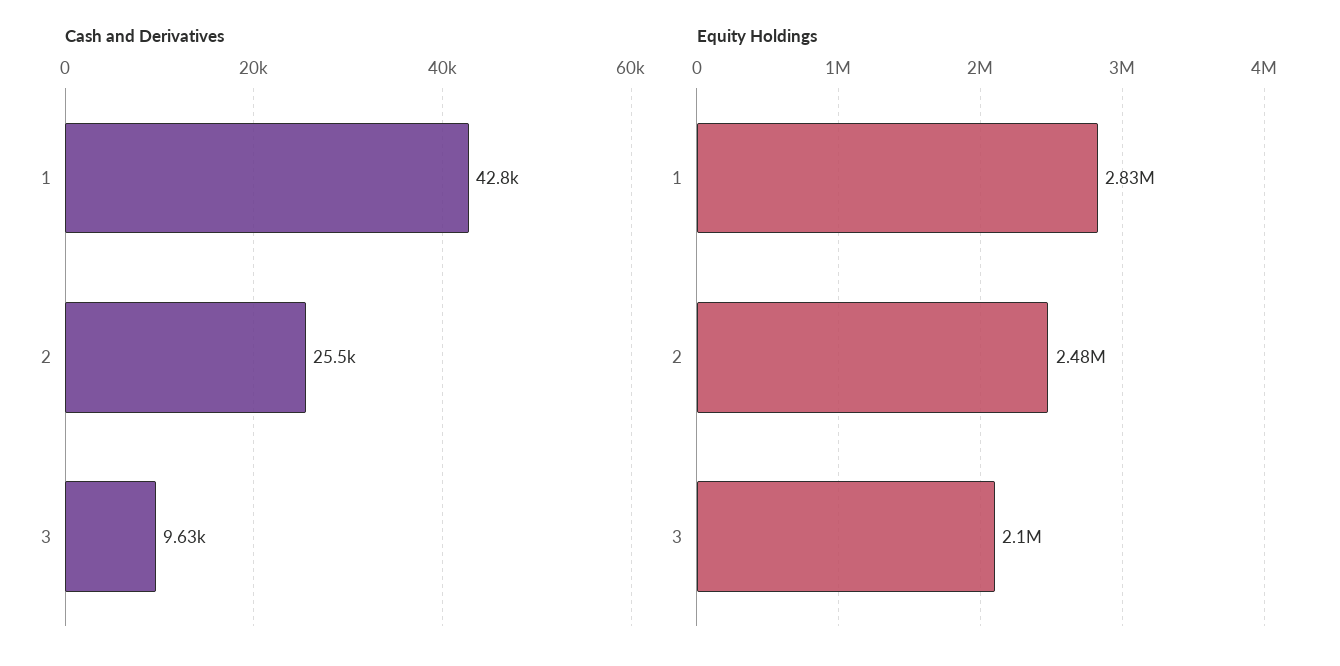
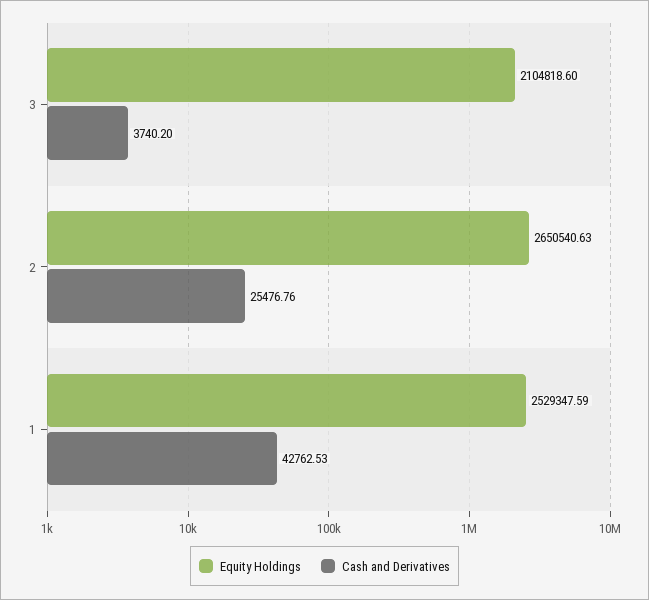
Cash and Derivatives, 3: 9630 -> 3740.2
Equity Holdings, 1: 2830000 -> 2529347.59
Equity Holdings, 2: 2480000 -> 2650540.63

